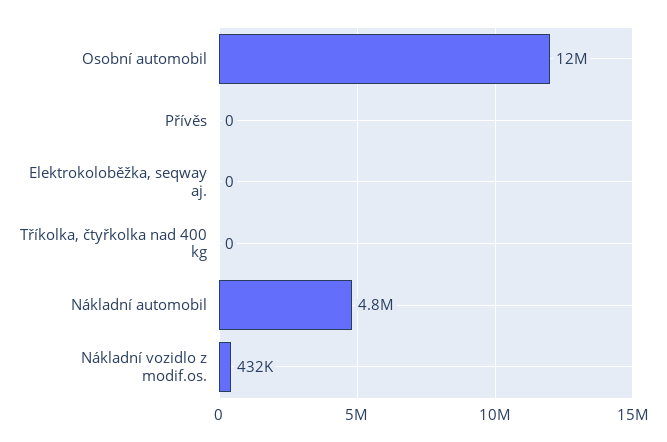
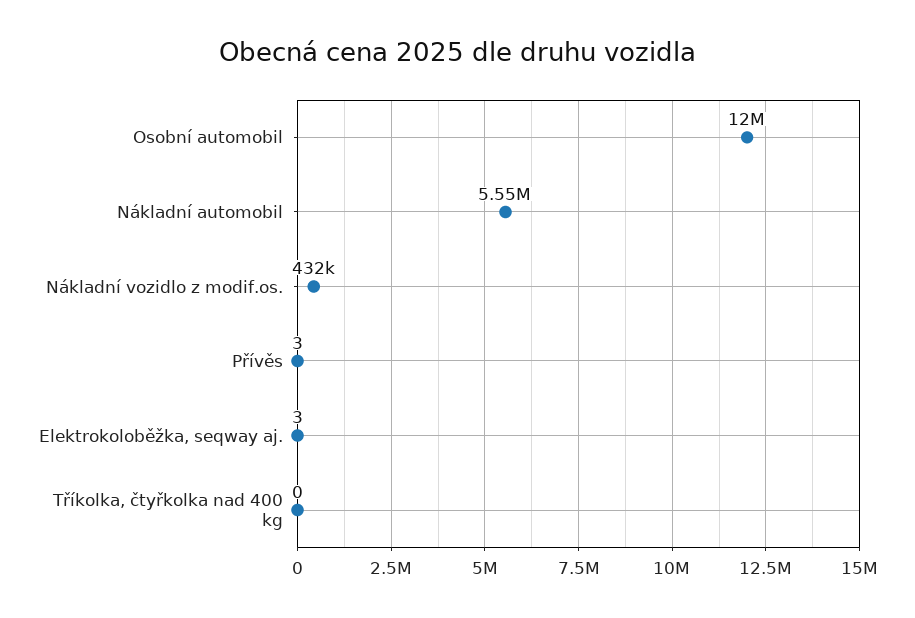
Přívěs: 0 -> 3
Elektrokoloběžka, seqway aj.: 0 -> 3
Nákladní automobil: 4800000 -> 5550000

